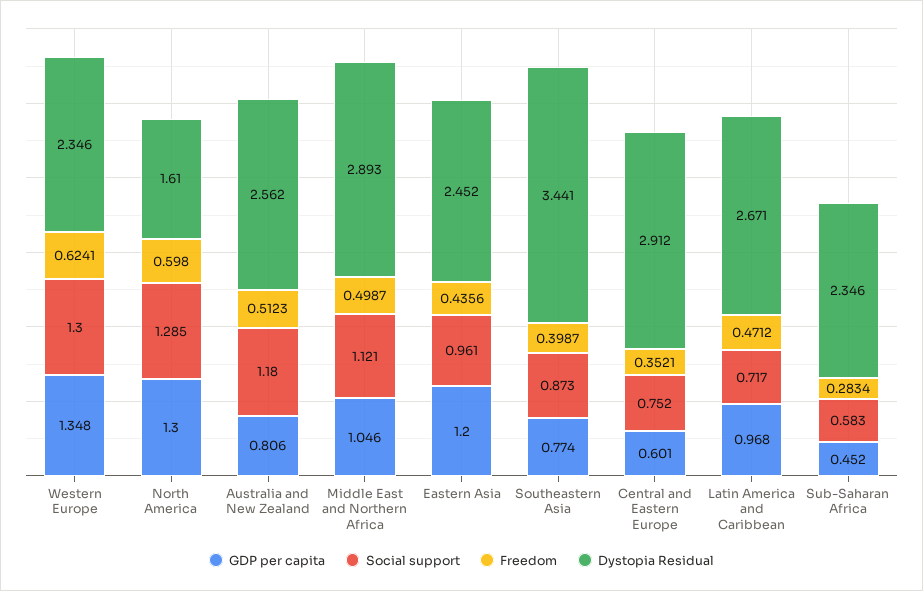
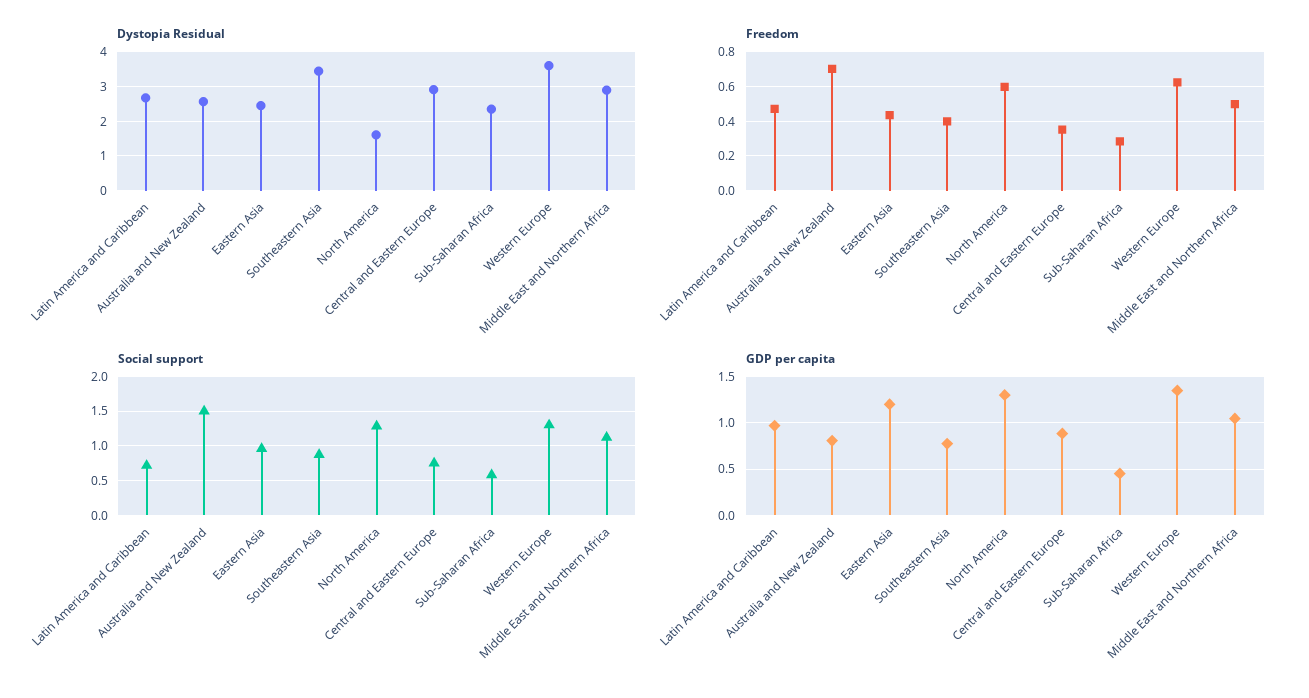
Dystopia Residual, Western Europe: 2.346 -> 3.6
Social support, Australia and New Zealand: 1.18 -> 1.5
Freedom, Australia and New Zealand: 0.5123 -> 0.7
GDP per capita, Central and Eastern Europe: 0.601 -> 0.9

